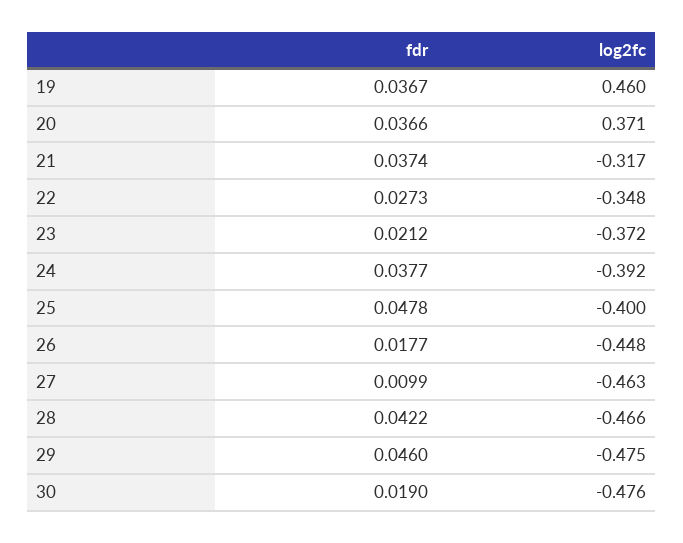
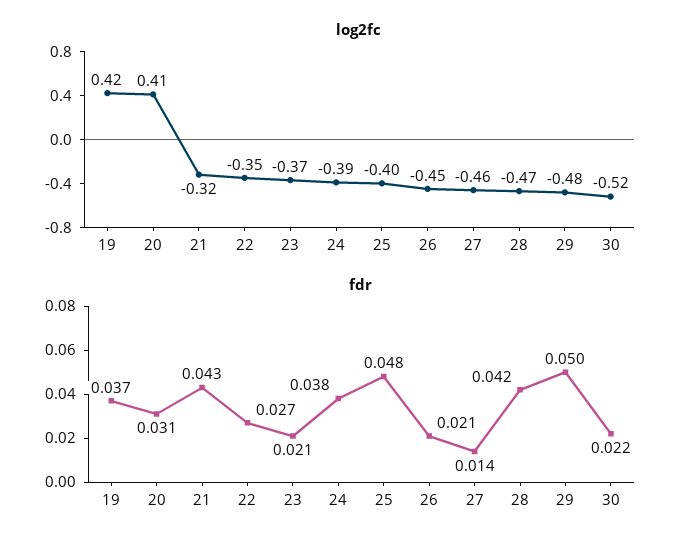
log2fc, 19: 0.46 -> 0.42
fdr, 20: 0.0366 -> 0.031
log2fc, 20: 0.371 -> 0.41
fdr, 21: 0.0374 -> 0.043
fdr, 26: 0.0177 -> 0.021
fdr, 27: 0.0099 -> 0.014
fdr, 29: 0.046 -> 0.05
fdr, 30: 0.019 -> 0.022
log2fc, 30: -0.476 -> -0.52

